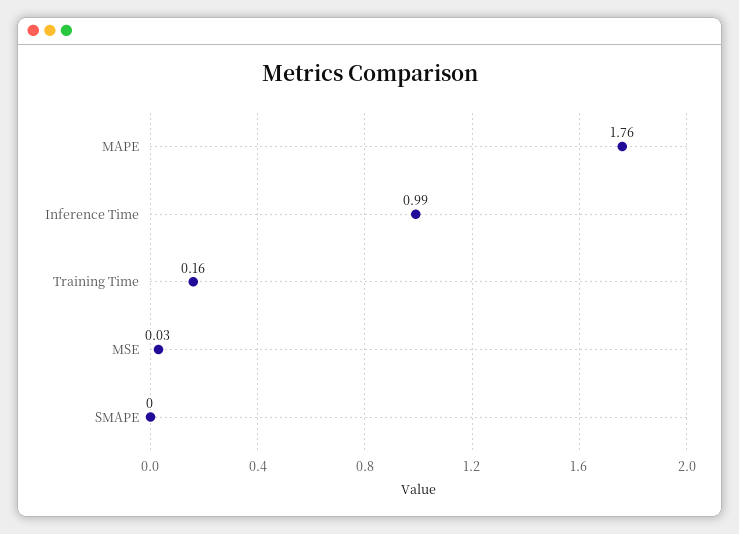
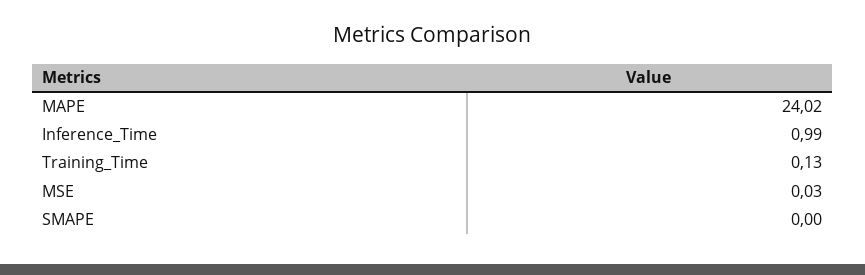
MAPE: 1.76 -> 24.02
Training Time: 0.16 -> 0.13

